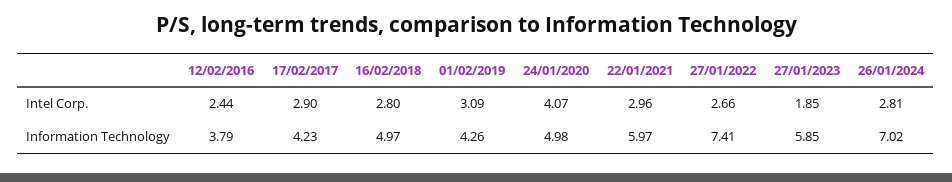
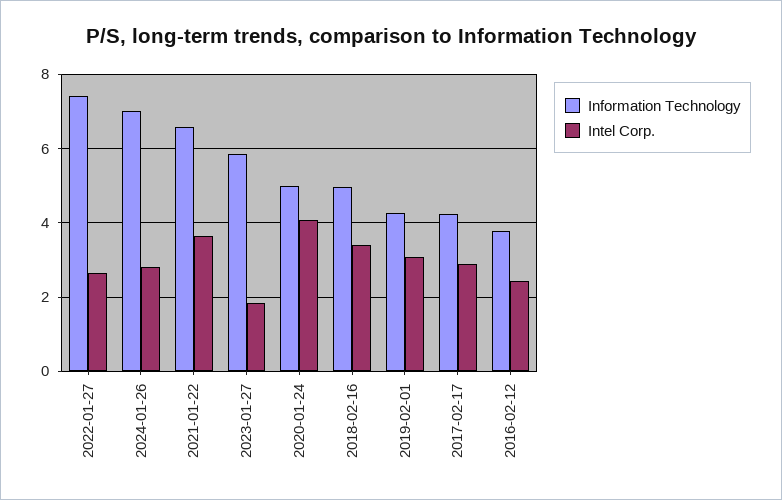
Intel Corp., 16/02/2018: 2.8 -> 3.4
Intel Corp., 22/01/2021: 2.96 -> 3.6
Information Technology, 22/01/2021: 5.97 -> 6.6

